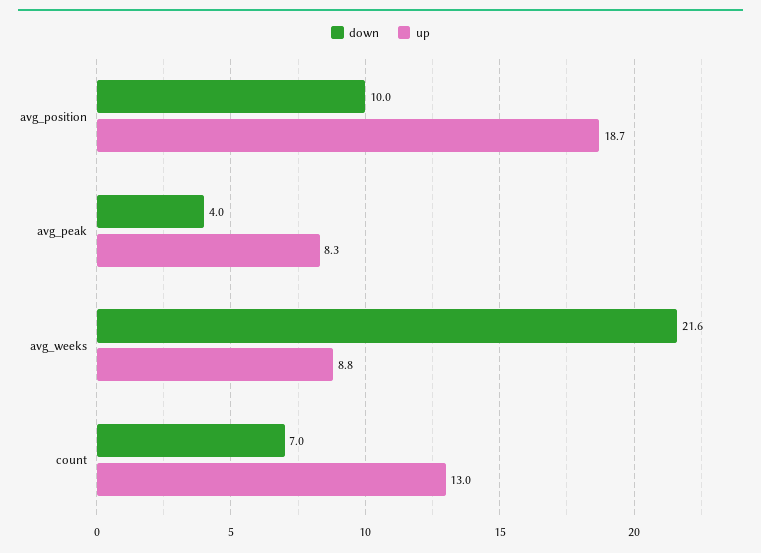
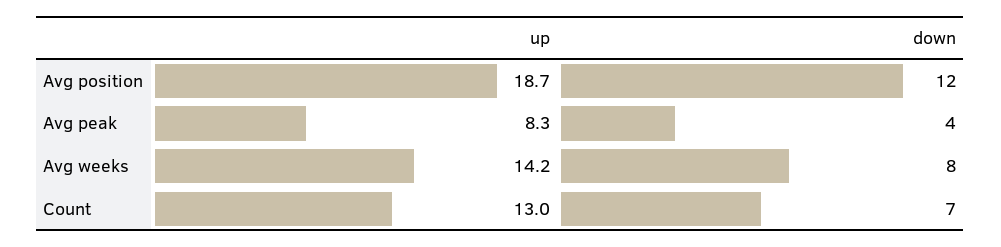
down, avg_position: 10 -> 12
down, avg_weeks: 21.6 -> 8
up, avg_weeks: 8.8 -> 14.2

